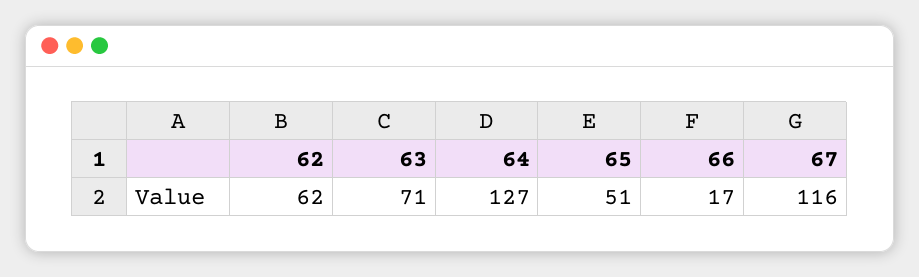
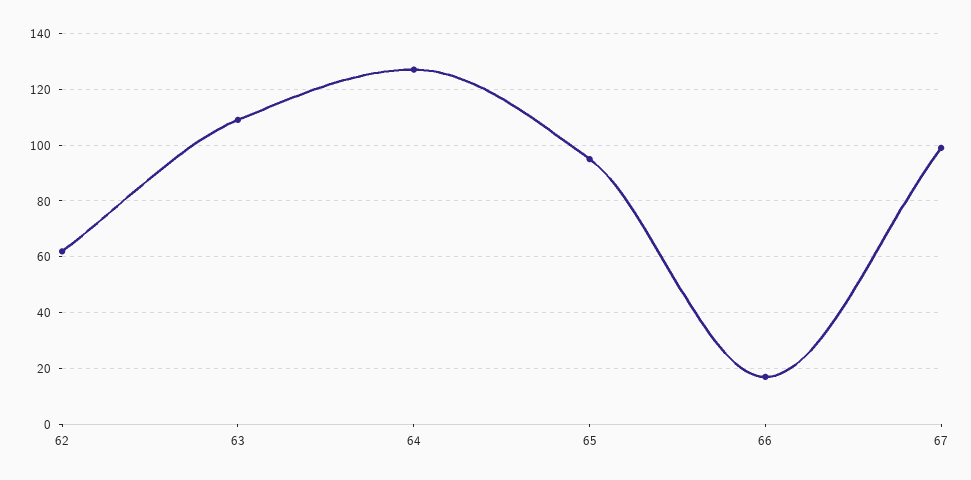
63: 71 -> 110
65: 51 -> 95
67: 116 -> 100

